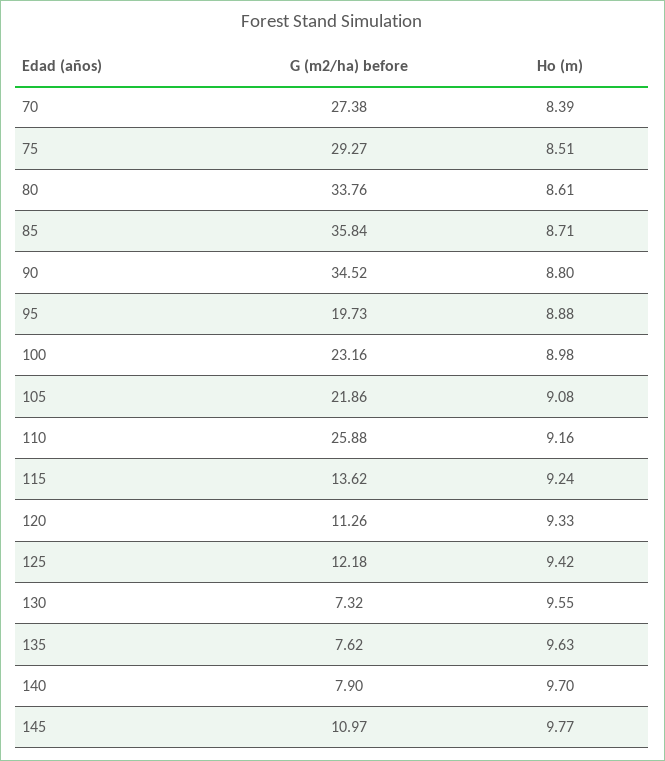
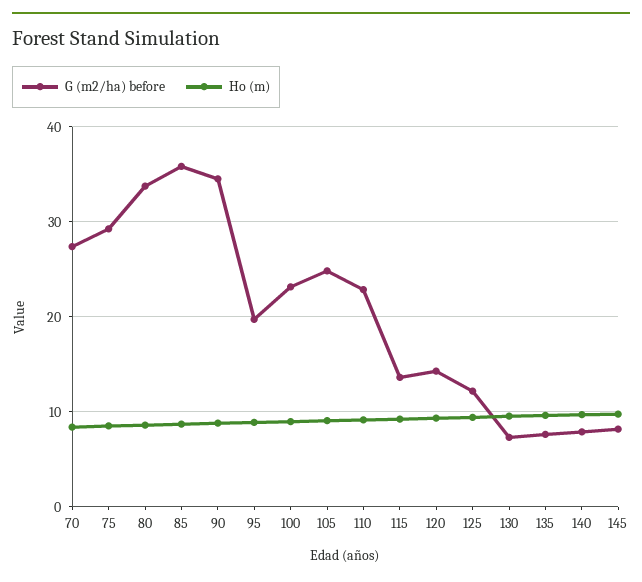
G (m2/ha) before, 105: 21.86 -> 25
G (m2/ha) before, 110: 25.88 -> 23
G (m2/ha) before, 120: 11.26 -> 14
G (m2/ha) before, 145: 10.97 -> 8

